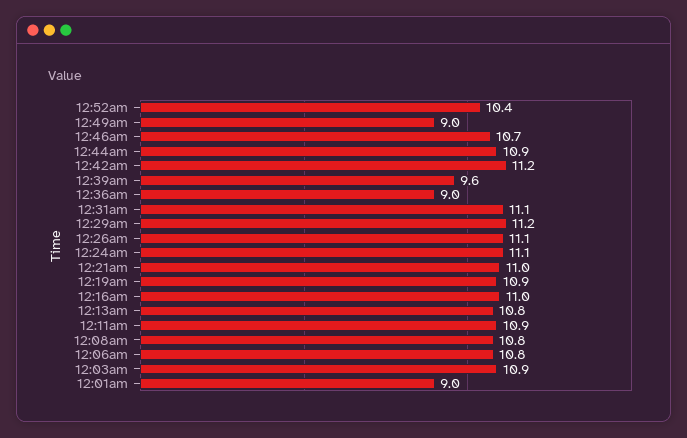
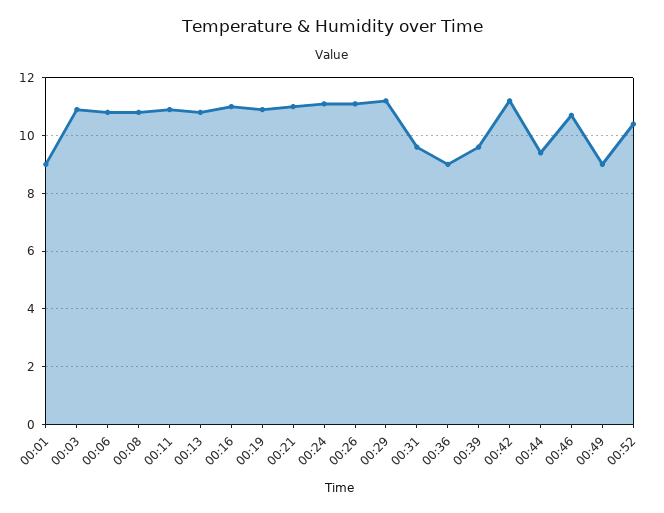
12:44am: 10.9 -> 9.5
12:31am: 11.1 -> 9.5

